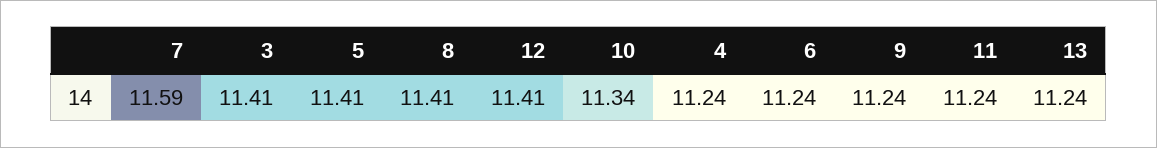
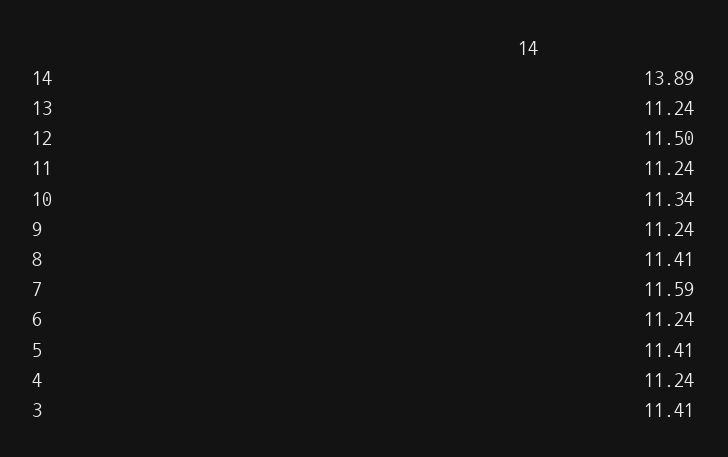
12: 11.41 -> 11.5
14: none -> 13.89

